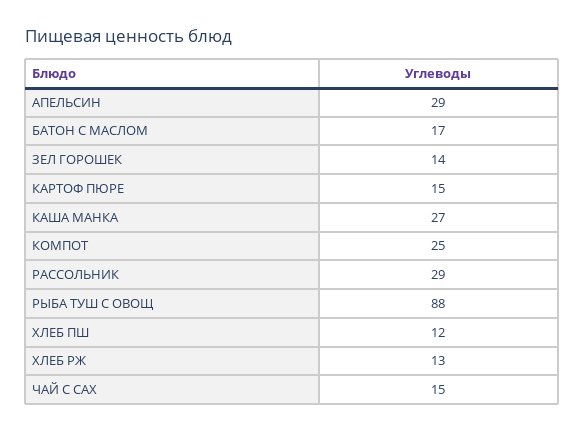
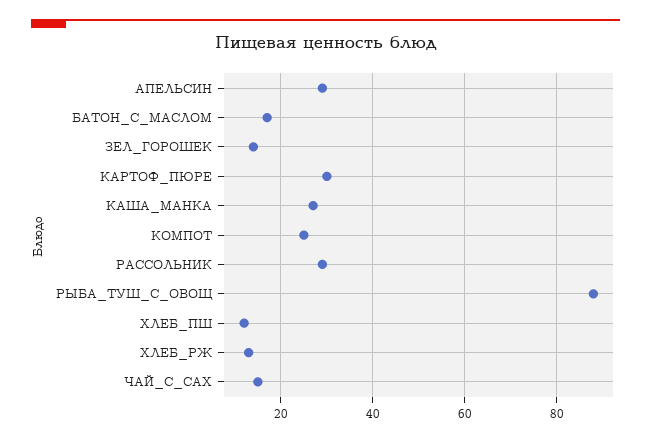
КАРТОФ ПЮРЕ: 15 -> 30

